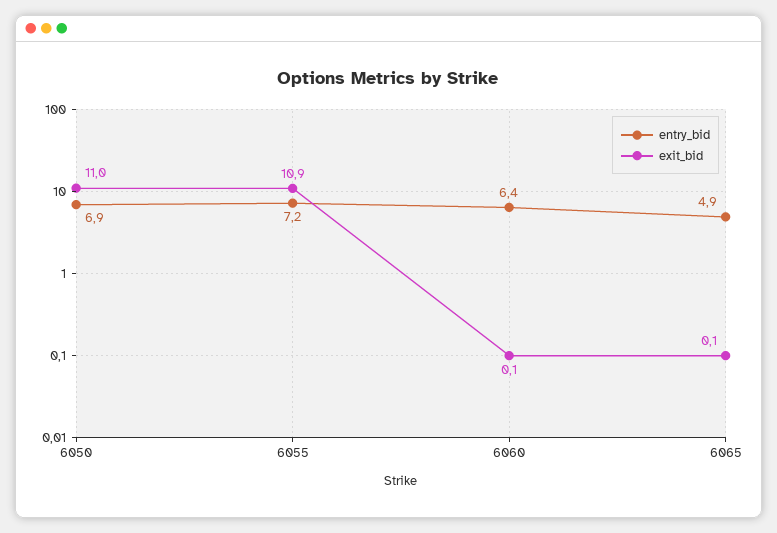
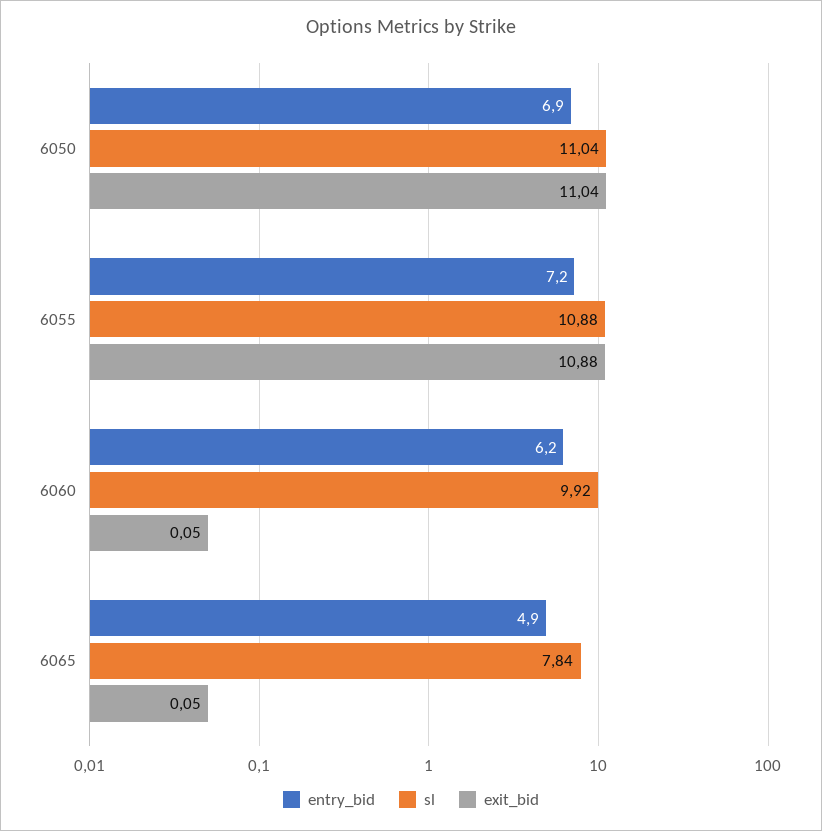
entry_bid, 6060: 6.4 -> 6.2
sl, 6050: none -> 11.04
sl, 6055: none -> 10.88
sl, 6060: none -> 9.92
sl, 6065: none -> 7.84

